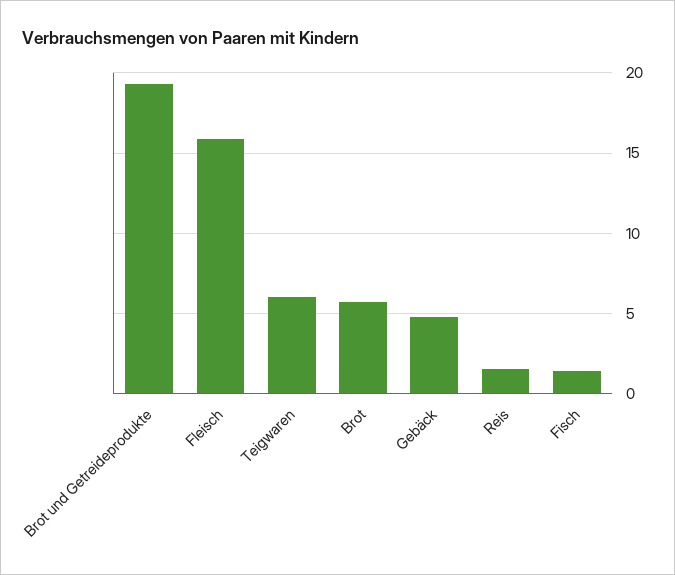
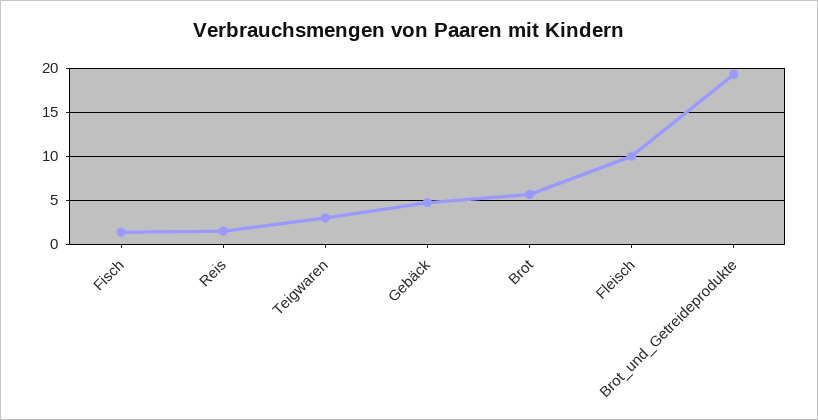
Fleisch: 16 -> 10
Teigwaren: 6 -> 3

